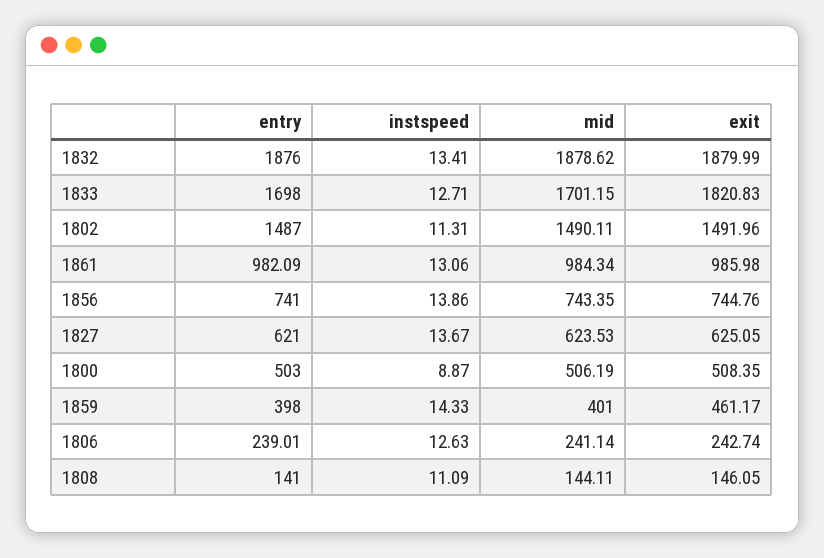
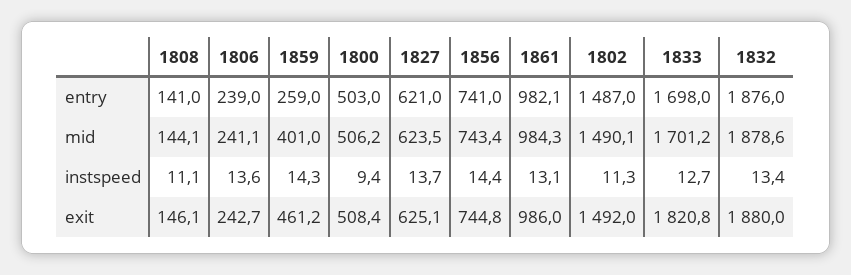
instspeed, 1856: 13.86 -> 14.4
instspeed, 1800: 8.87 -> 9.4
entry, 1859: 398 -> 259
instspeed, 1806: 12.63 -> 13.6

